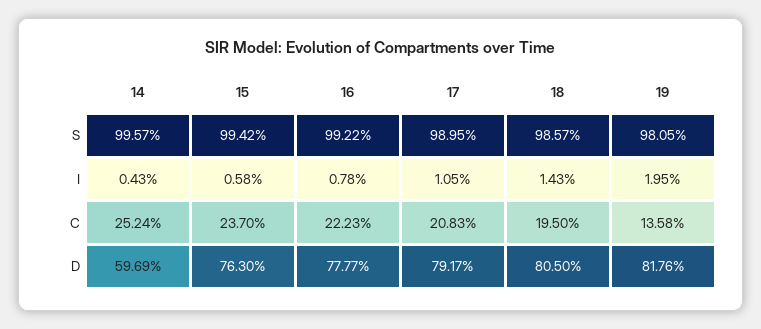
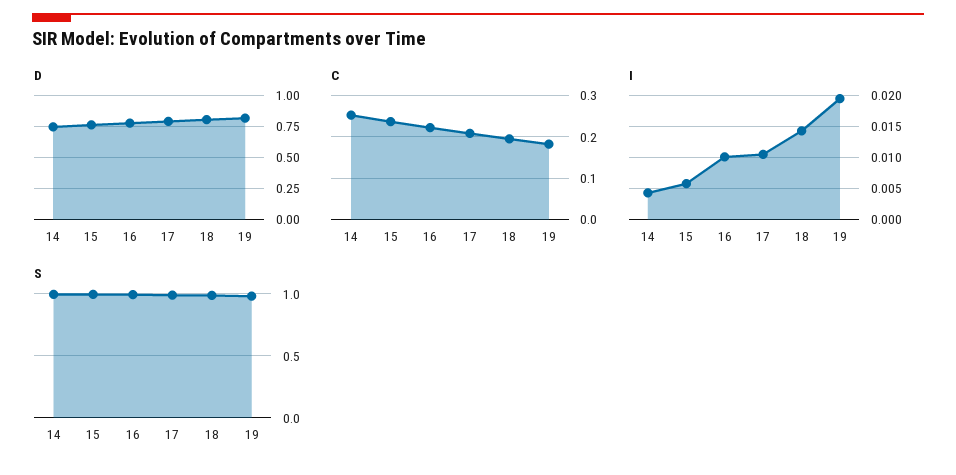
I, 16: 0.0078 -> 0.01
C, 19: 0.1358 -> 0.18
D, 14: 0.5969 -> 0.75

